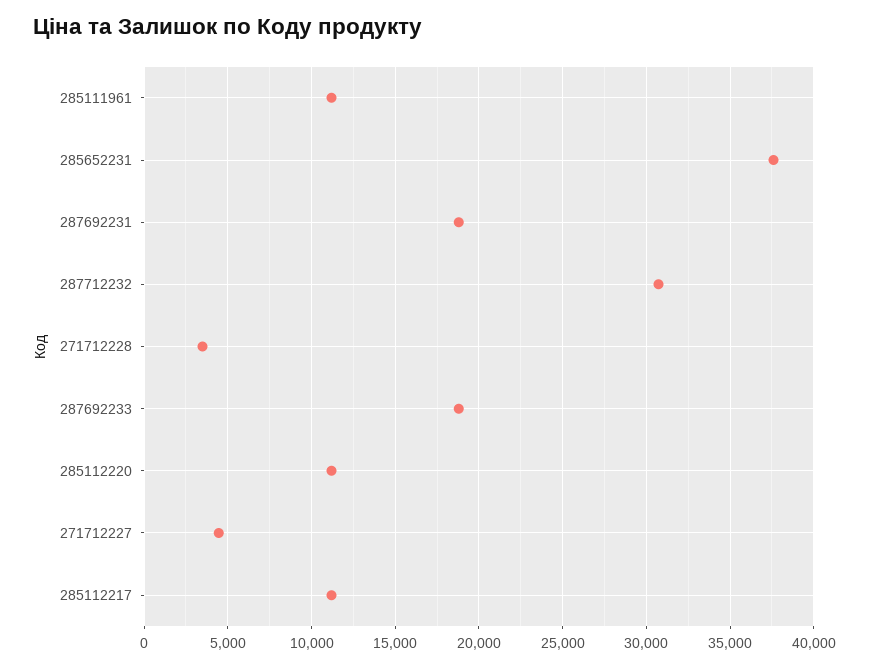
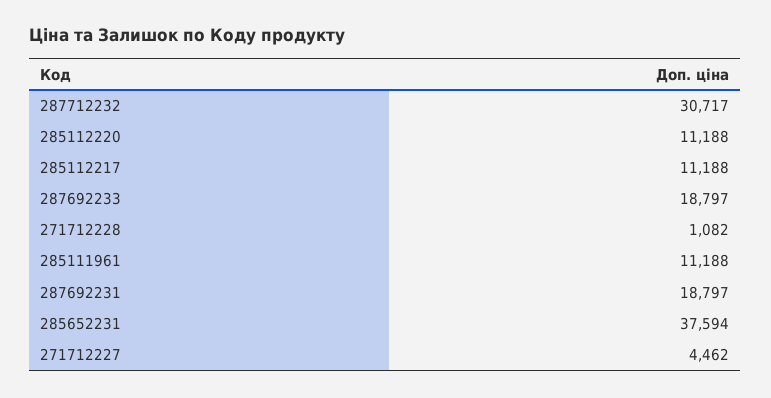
271712228: 3500 -> 1082

